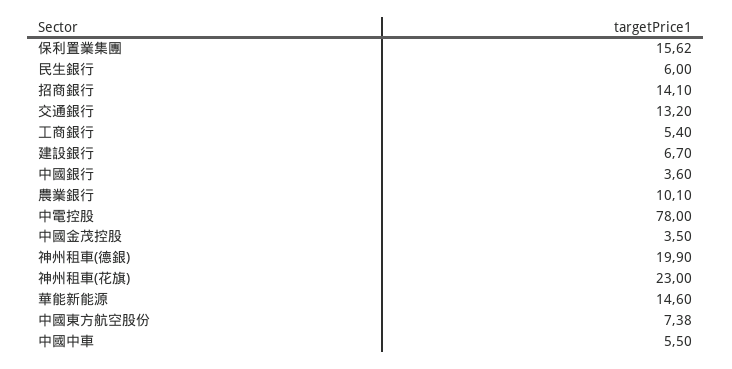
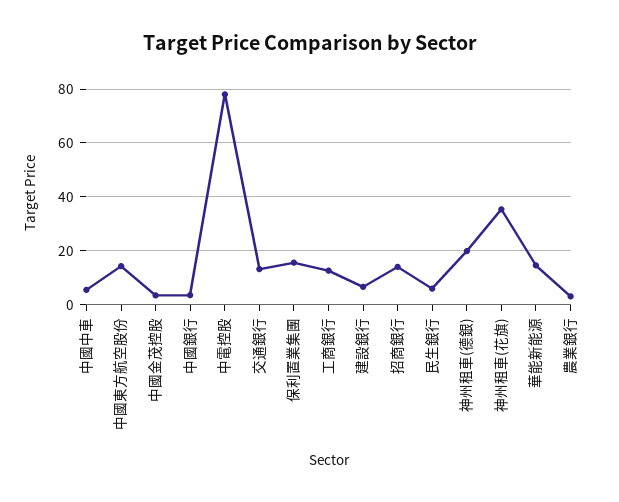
工商銀行: 5.4 -> 12.5
農業銀行: 10.1 -> 2.5
神州租車(花旗): 23 -> 35
中國東方航空股份: 7.38 -> 15

